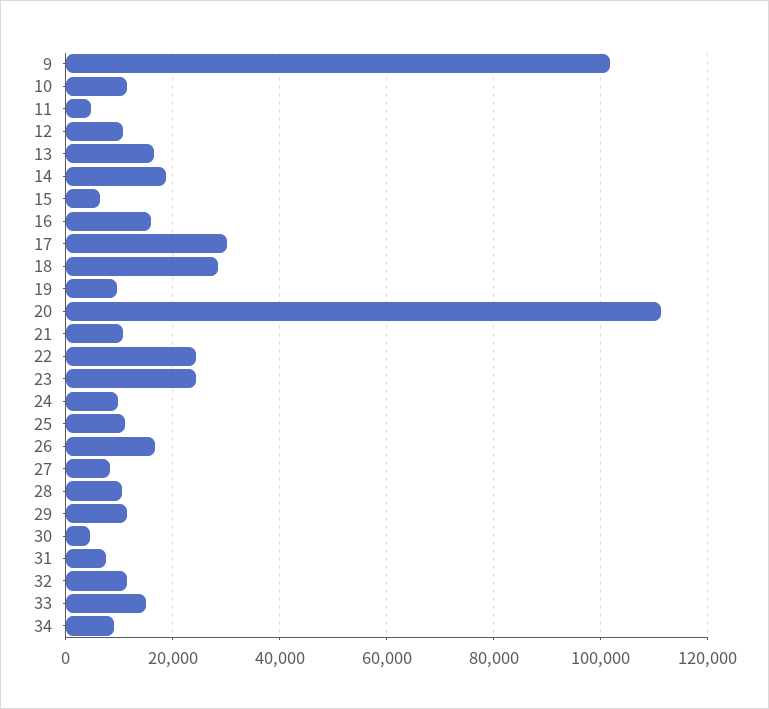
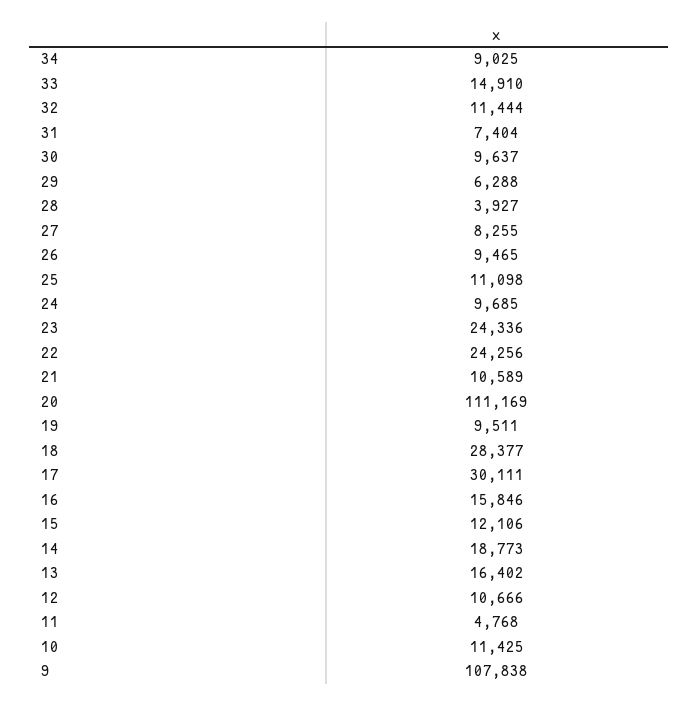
9: 102000 -> 107838
15: 6000 -> 12106
26: 16000 -> 9465
28: 10000 -> 3927
29: 12000 -> 6288
30: 4000 -> 9637

